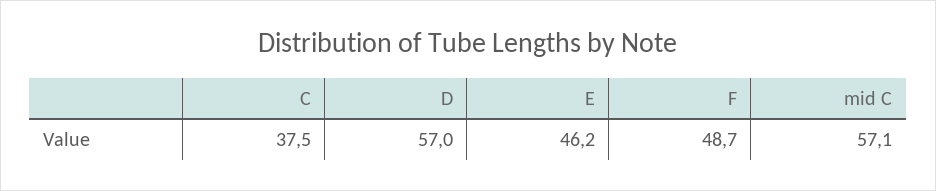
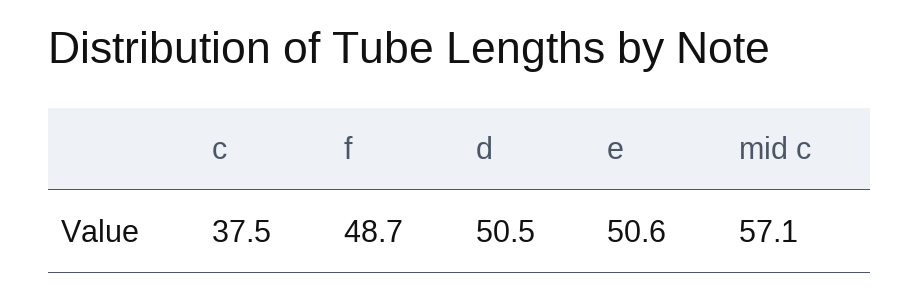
D: 57 -> 50.5
E: 46.2 -> 50.6

